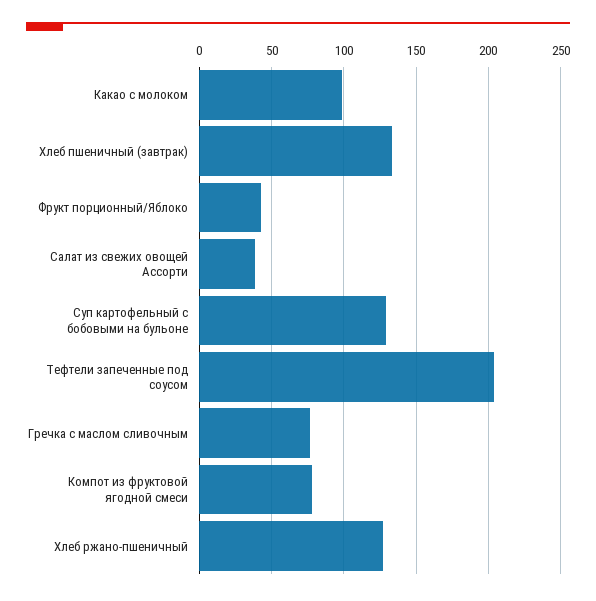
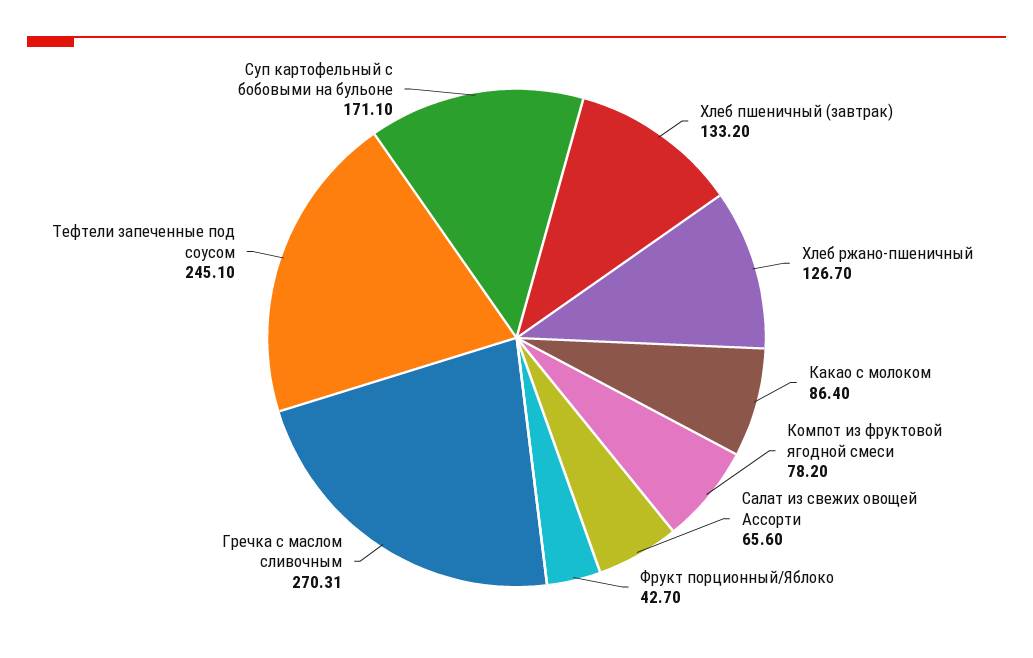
Какао с молоком: 100 -> 86.4
Салат из свежих овощей Ассорти: 40 -> 65.6
Суп картофельный с бобовыми на бульоне: 130 -> 171.1
Тефтели запеченные под соусом: 205 -> 245.1
Гречка с маслом сливочным: 75 -> 270.31

